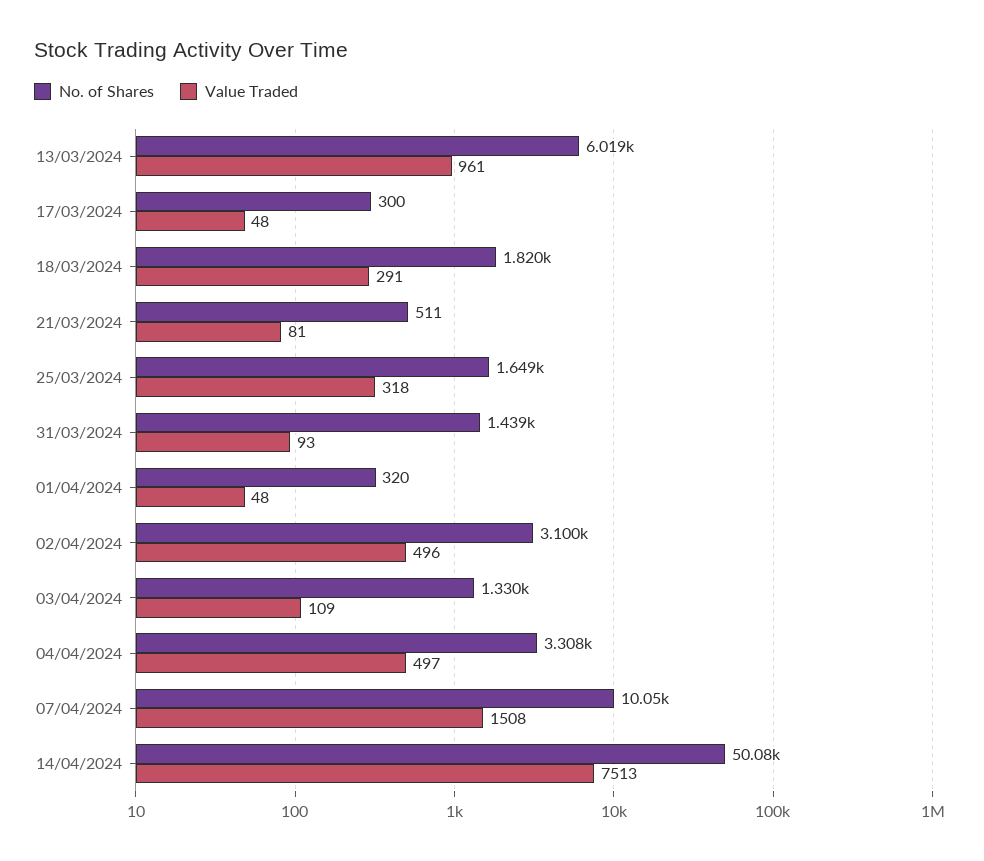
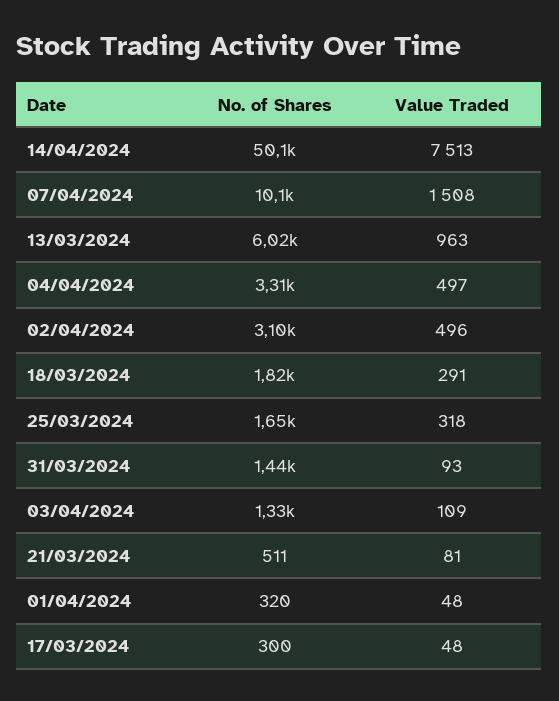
Value Traded, 13/03/2024: 961 -> 963

